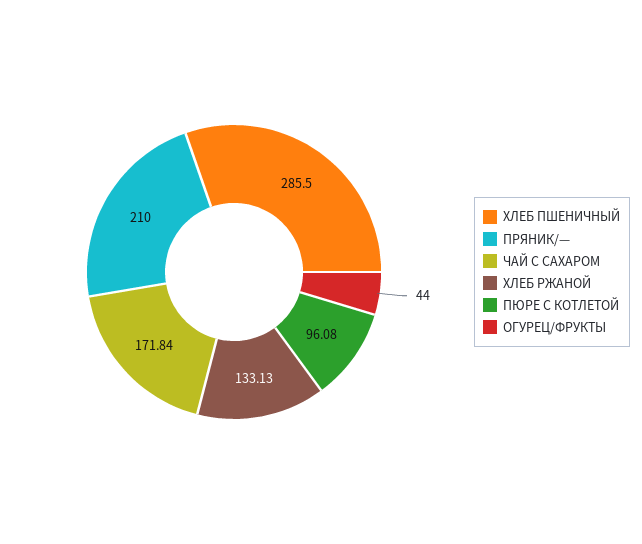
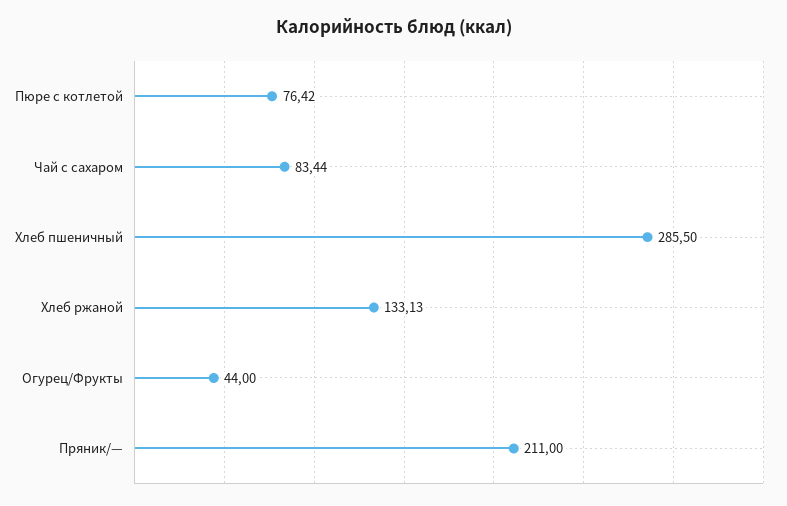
ПРЯНИК/—: 210 -> 211
ЧАЙ С САХАРОМ: 171.84 -> 83.44
ПЮРЕ С КОТЛЕТОЙ: 96.08 -> 76.42

